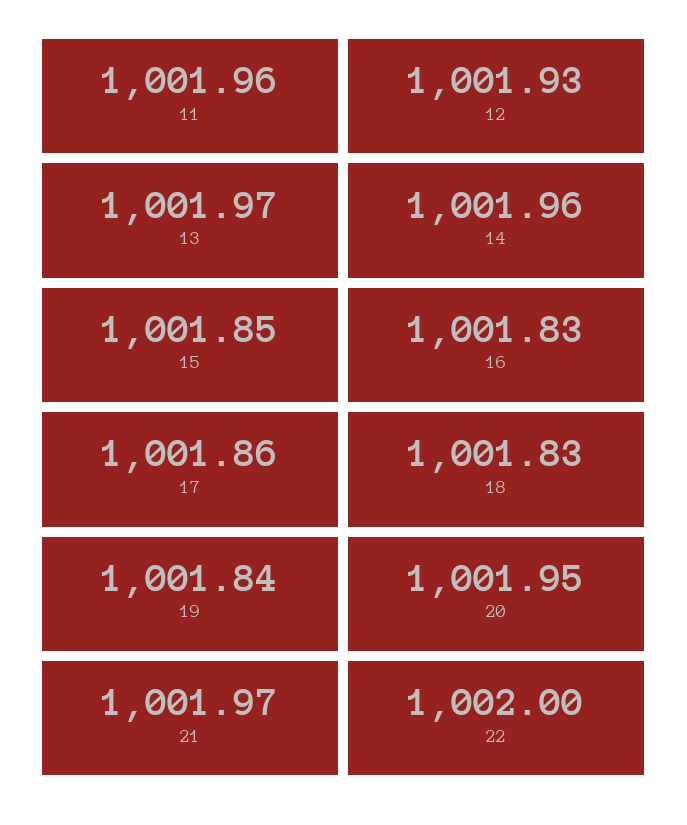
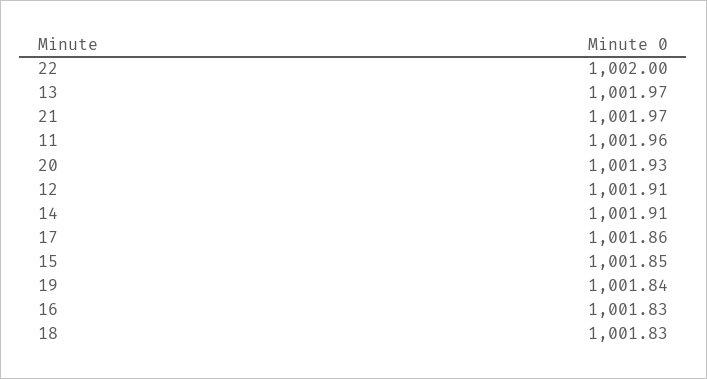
12: 1001.93 -> 1001.91
14: 1001.96 -> 1001.91
20: 1001.95 -> 1001.93

